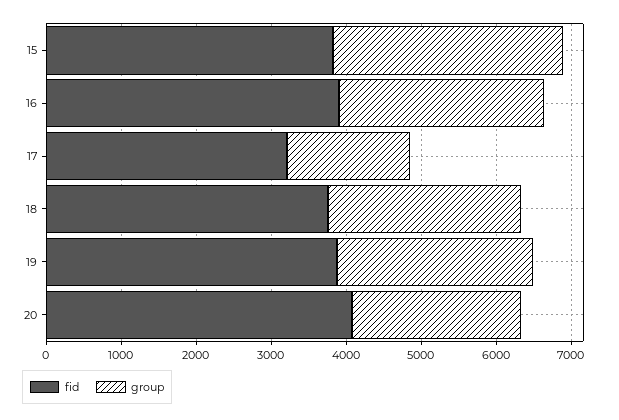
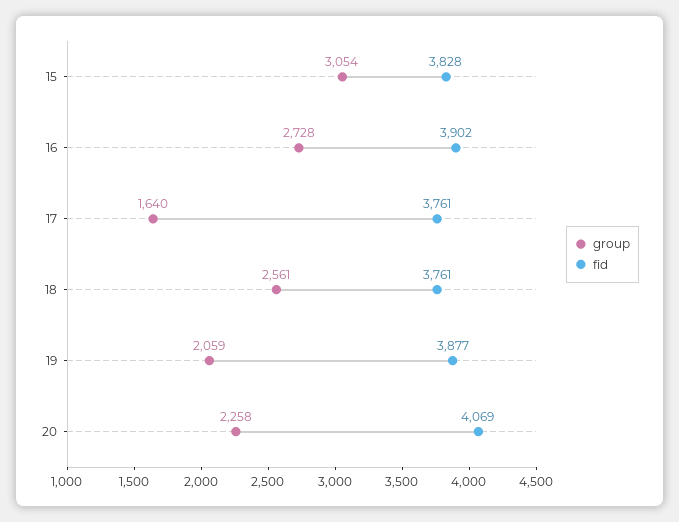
fid, 17: 3200 -> 3761
group, 19: 2600 -> 2059

